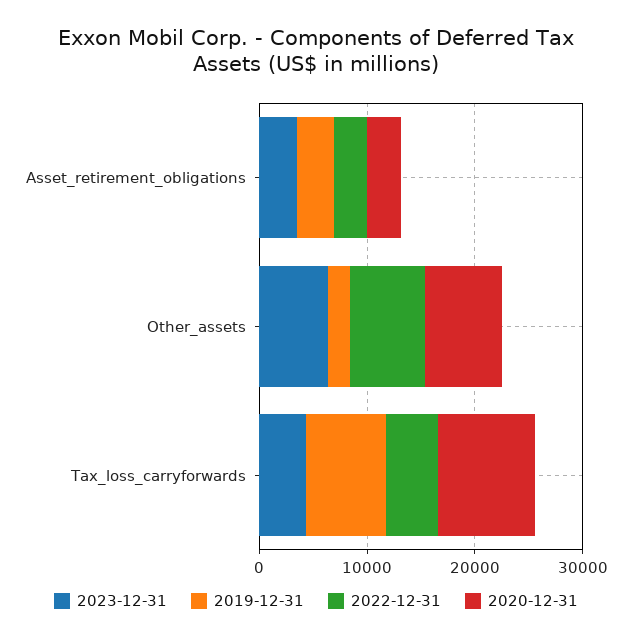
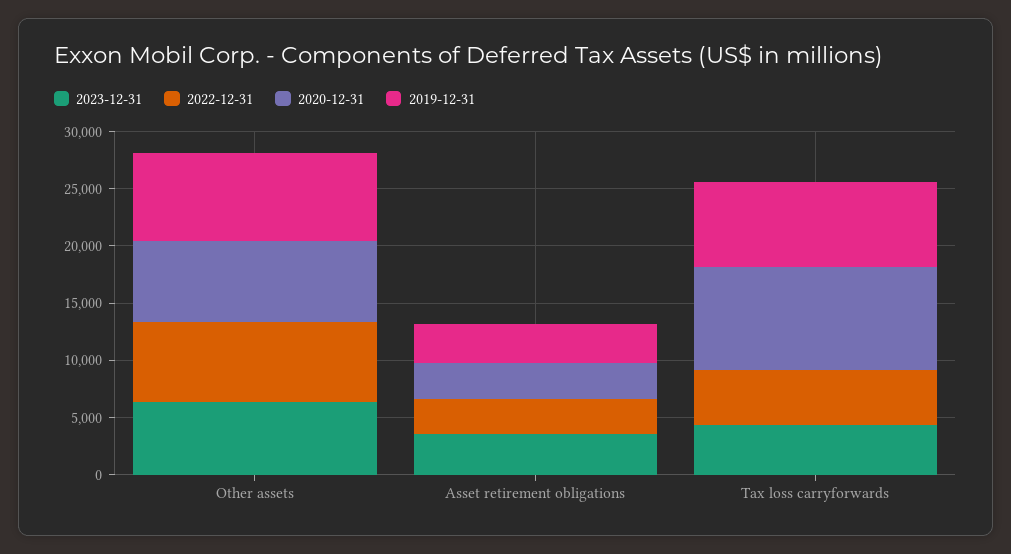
2019-12-31, Other_assets: 2000 -> 8000

